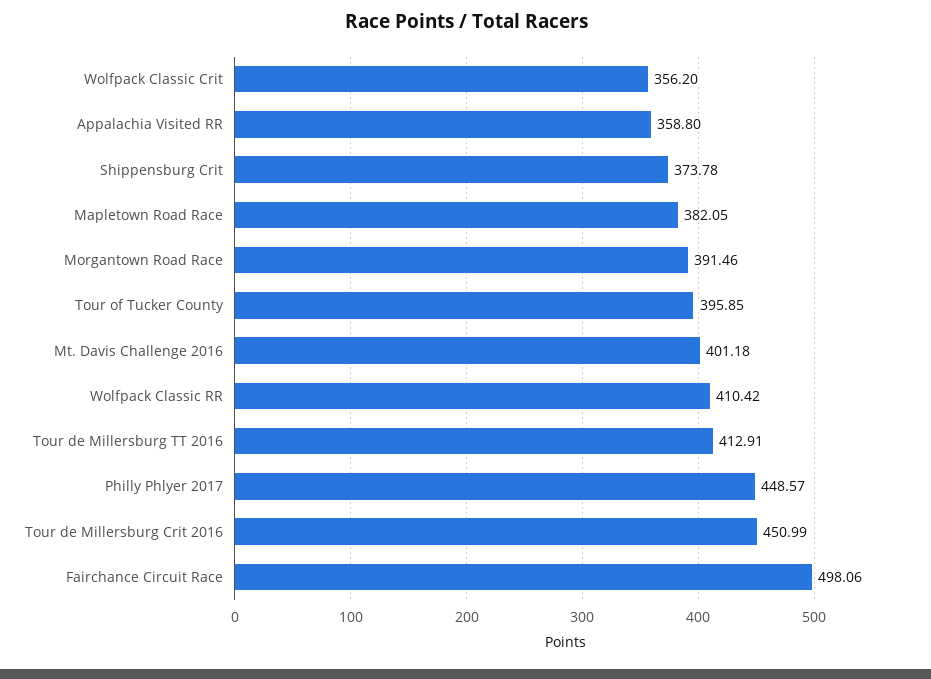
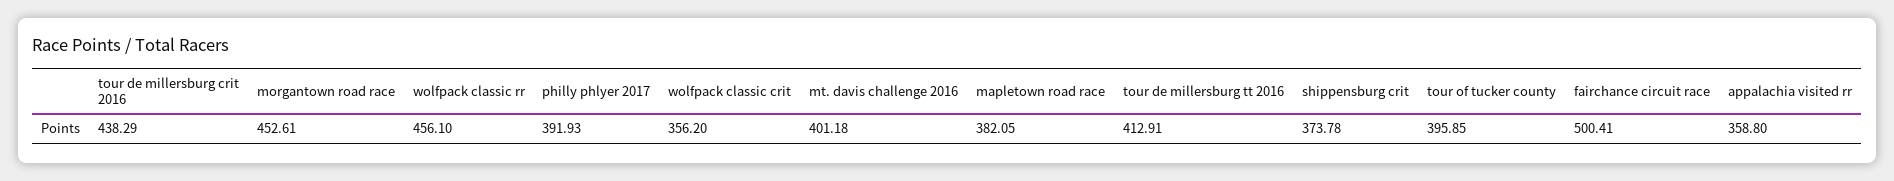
Morgantown Road Race: 391.46 -> 452.61
Wolfpack Classic RR: 410.42 -> 456.1
Philly Phlyer 2017: 448.57 -> 391.93
Tour de Millersburg Crit 2016: 450.99 -> 438.29
Fairchance Circuit Race: 498.06 -> 500.41

